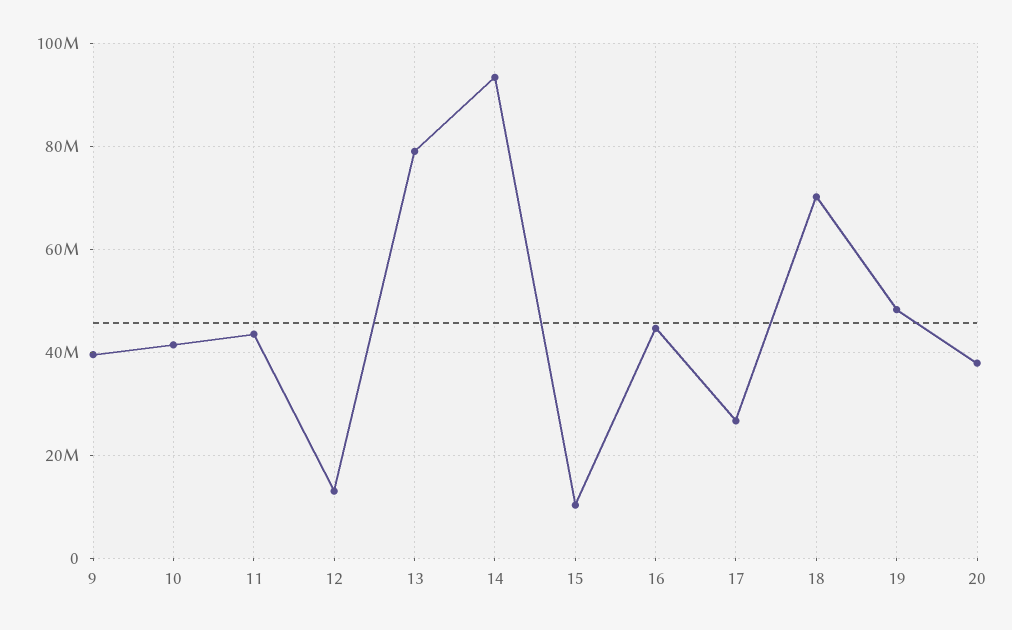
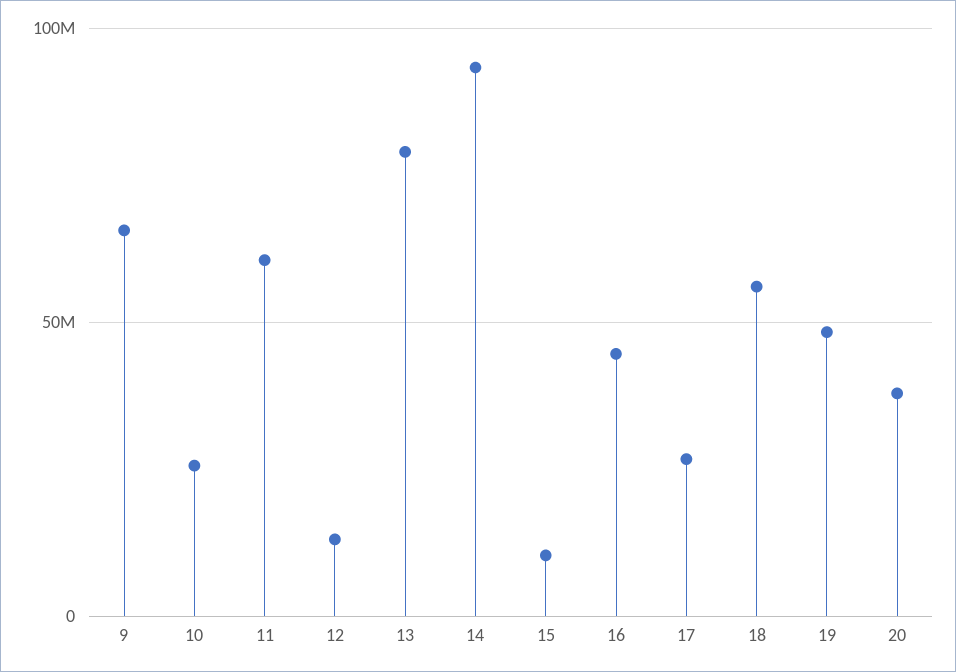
9: 40000000 -> 65000000
10: 42000000 -> 25000000
11: 44000000 -> 60000000
18: 70000000 -> 55000000

